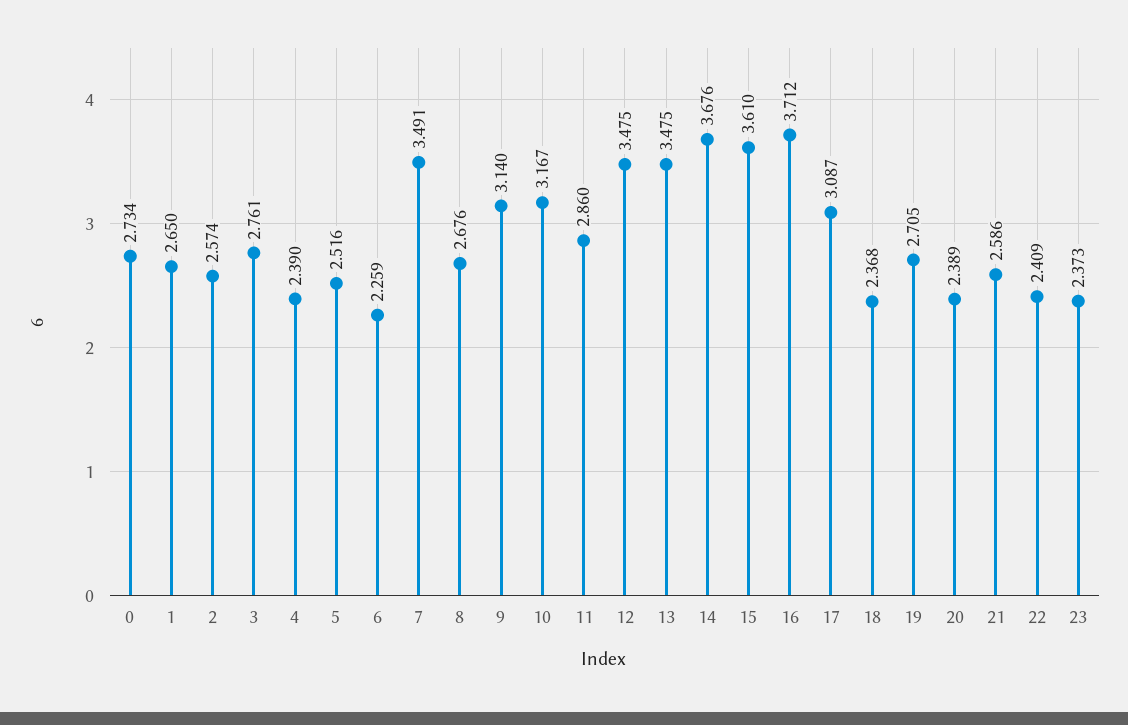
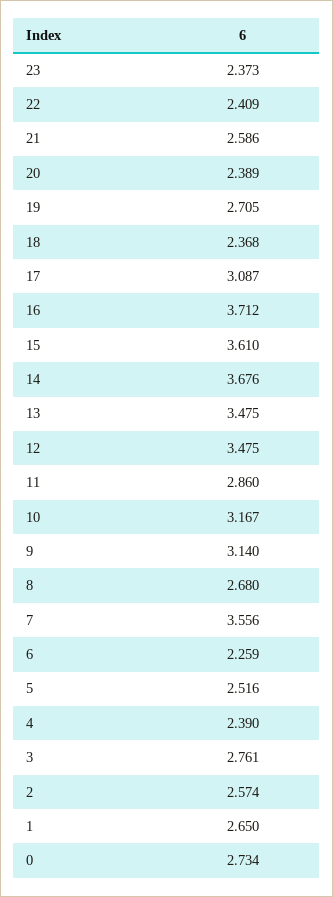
7: 3.491 -> 3.556
8: 2.676 -> 2.68

